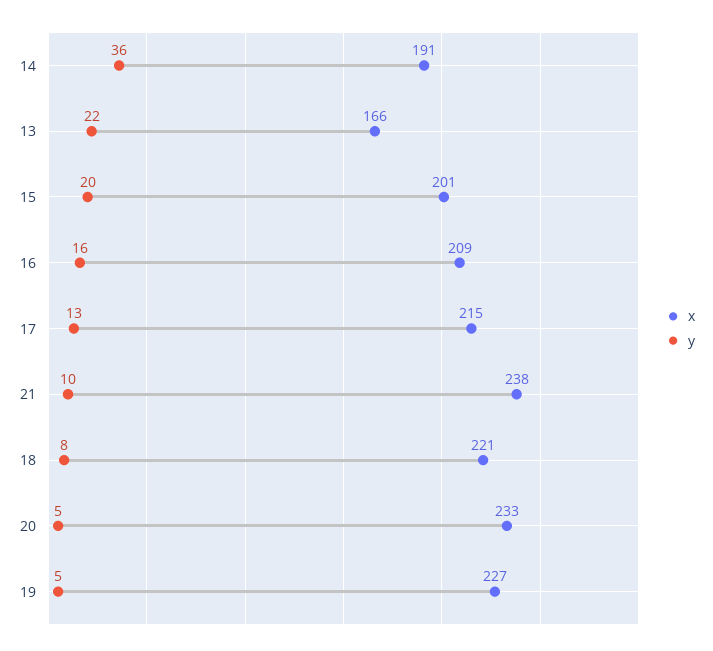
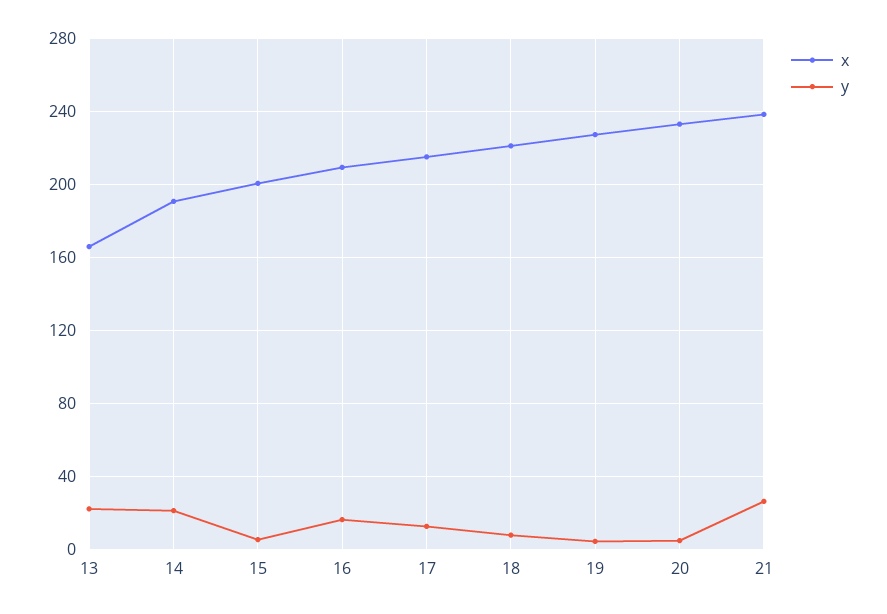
y, 14: 36 -> 20
y, 15: 20 -> 5
y, 21: 10 -> 25

